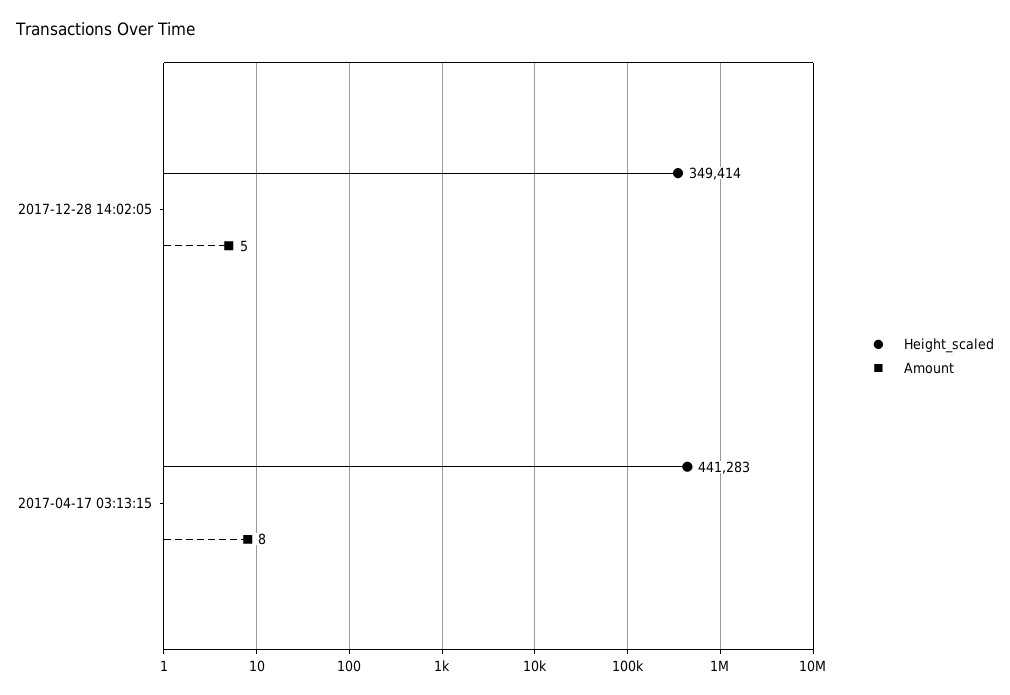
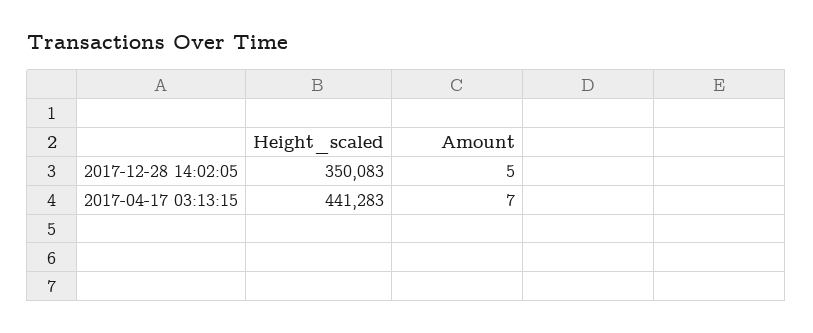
Height_scaled, 2017-12-28 14:02:05: 349414 -> 350083
Amount, 2017-04-17 03:13:15: 8 -> 7

